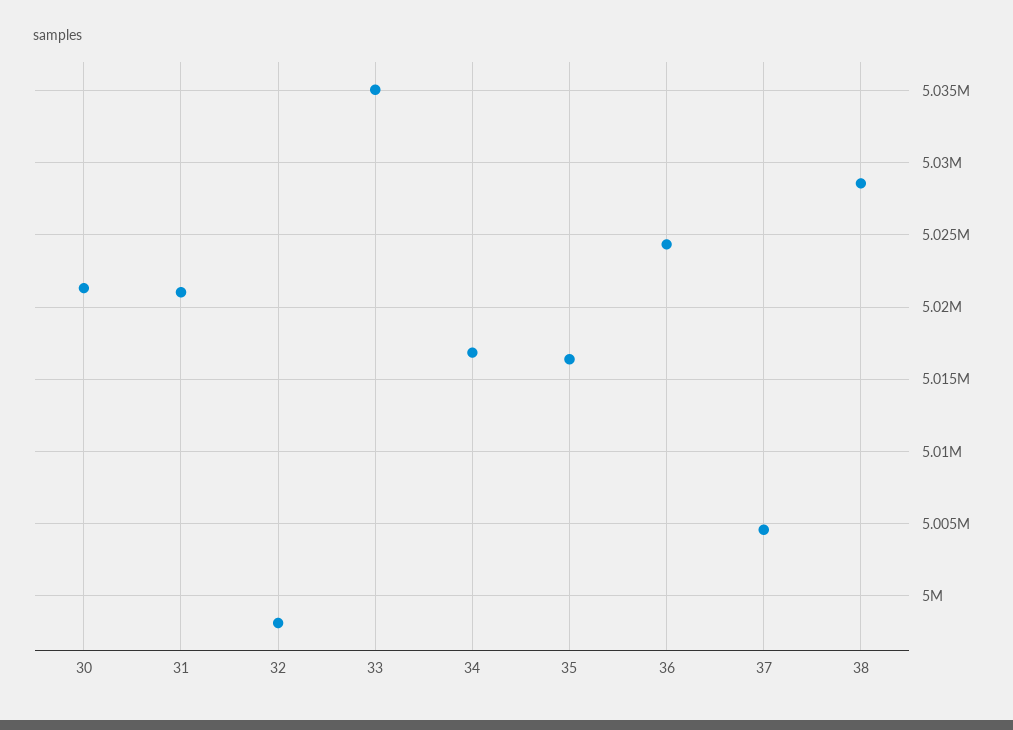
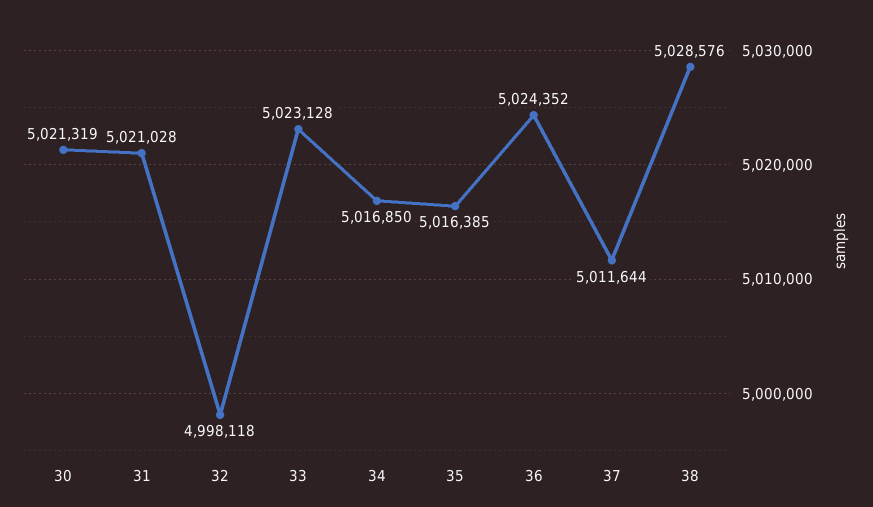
33: 5035000 -> 5023128
37: 5004500 -> 5011644

